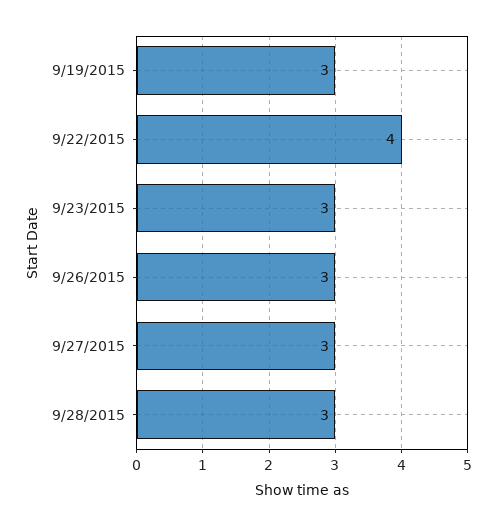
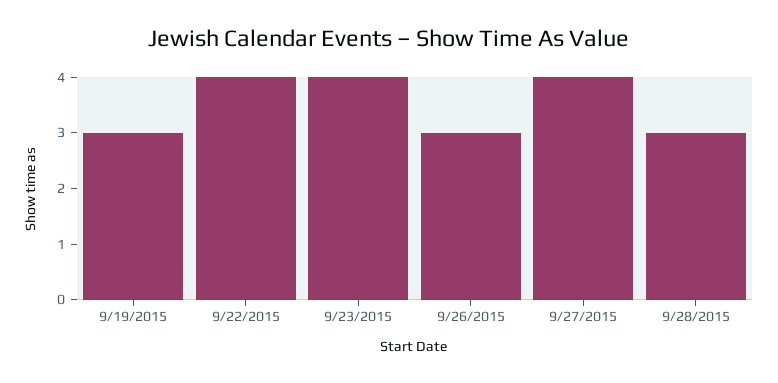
9/23/2015: 3 -> 4
9/27/2015: 3 -> 4

